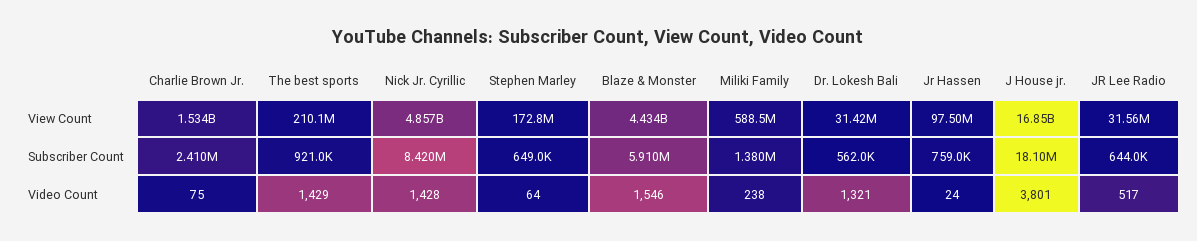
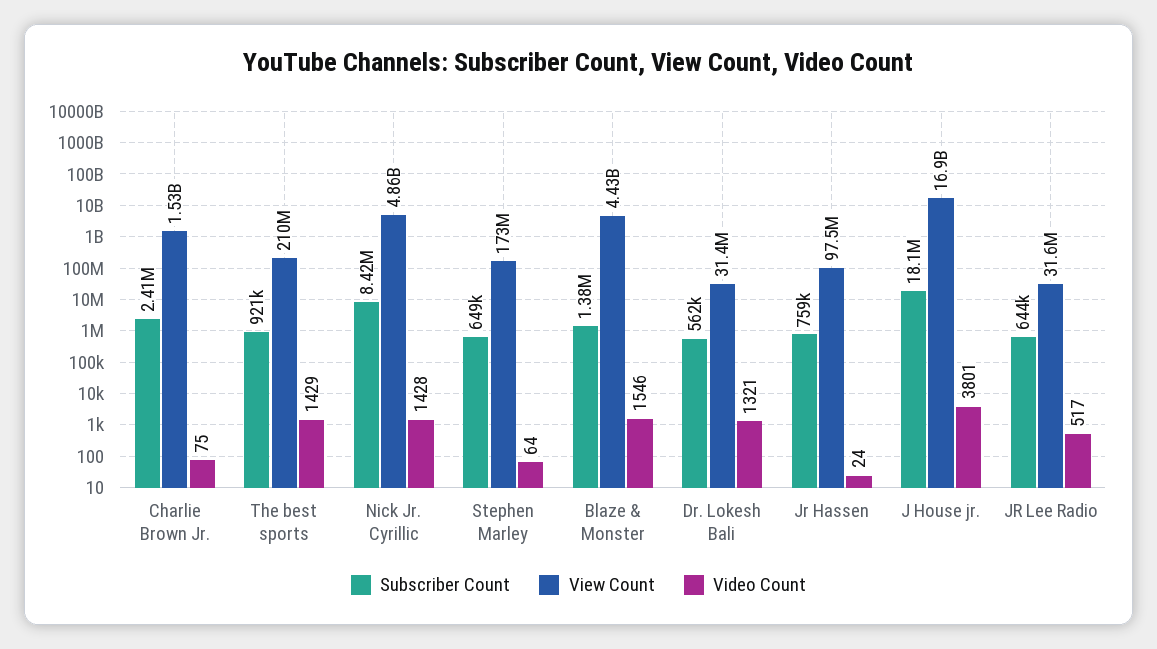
View Count, Miliki Family: 588500000 -> none
Subscriber Count, Blaze & Monster: 5910000 -> 1380000
Subscriber Count, Miliki Family: 1380000 -> none
Video Count, Miliki Family: 238 -> none

